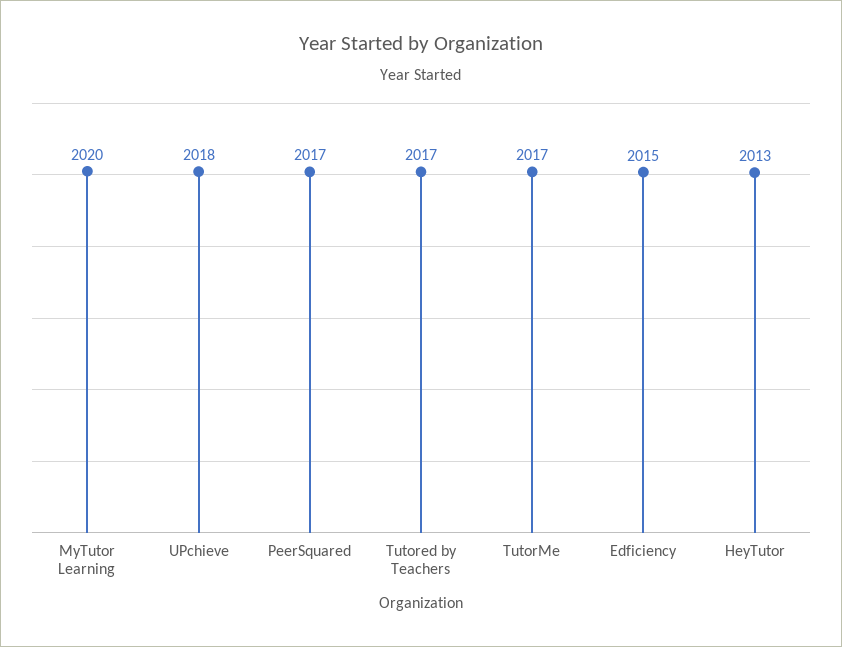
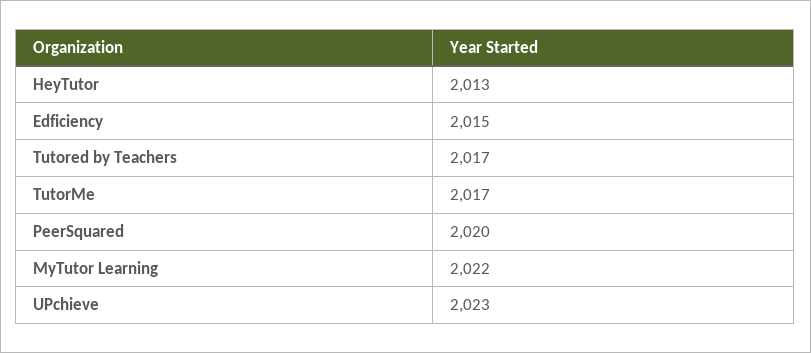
MyTutor Learning: 2020 -> 2022
UPchieve: 2018 -> 2023
PeerSquared: 2017 -> 2020

